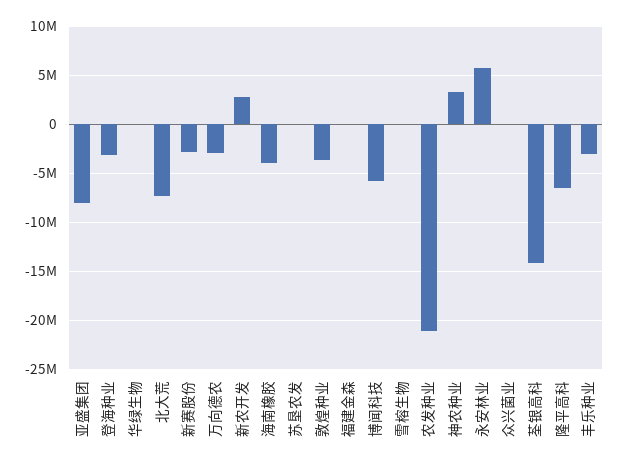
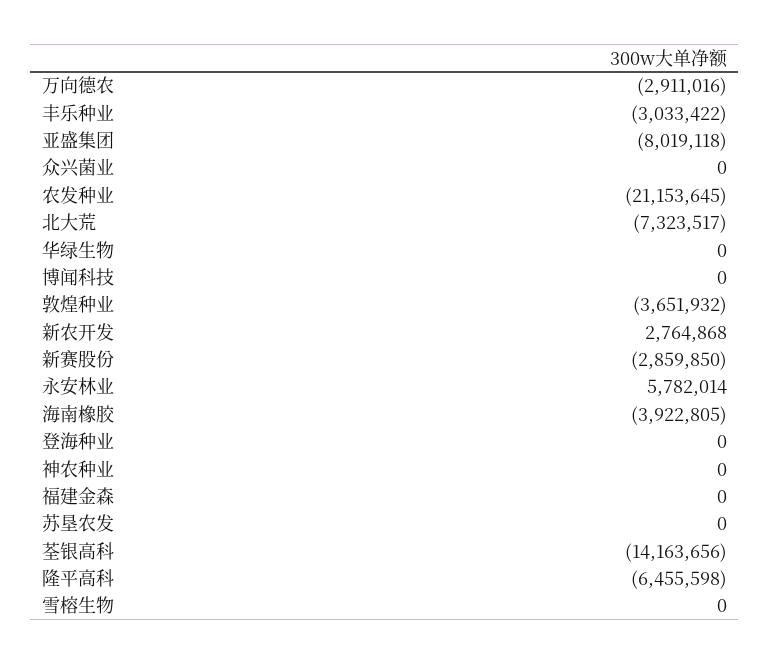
登海种业: -3000000 -> 0
博闻科技: -6000000 -> 0
神农种业: 3000000 -> 0

